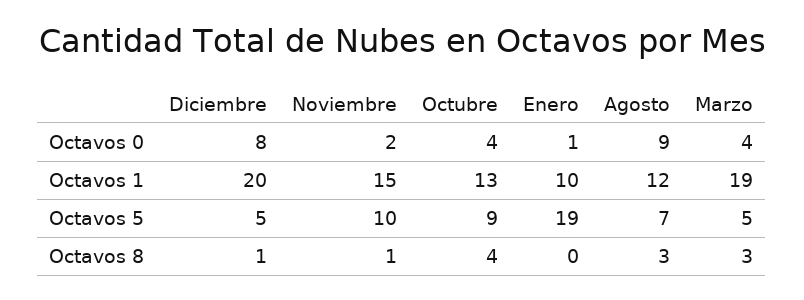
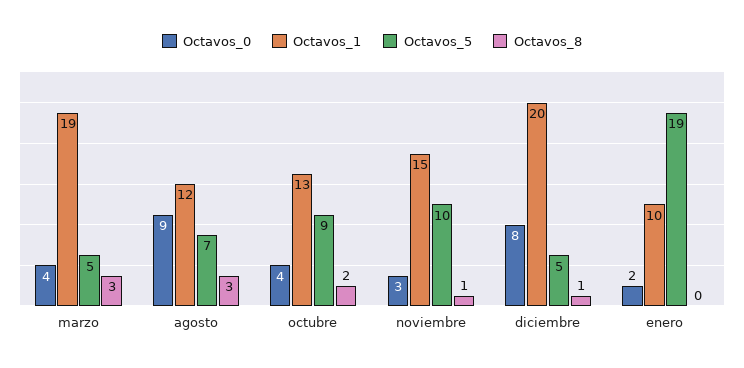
Octavos 0, Noviembre: 2 -> 3
Octavos 0, Enero: 1 -> 2
Octavos 8, Octubre: 4 -> 2

